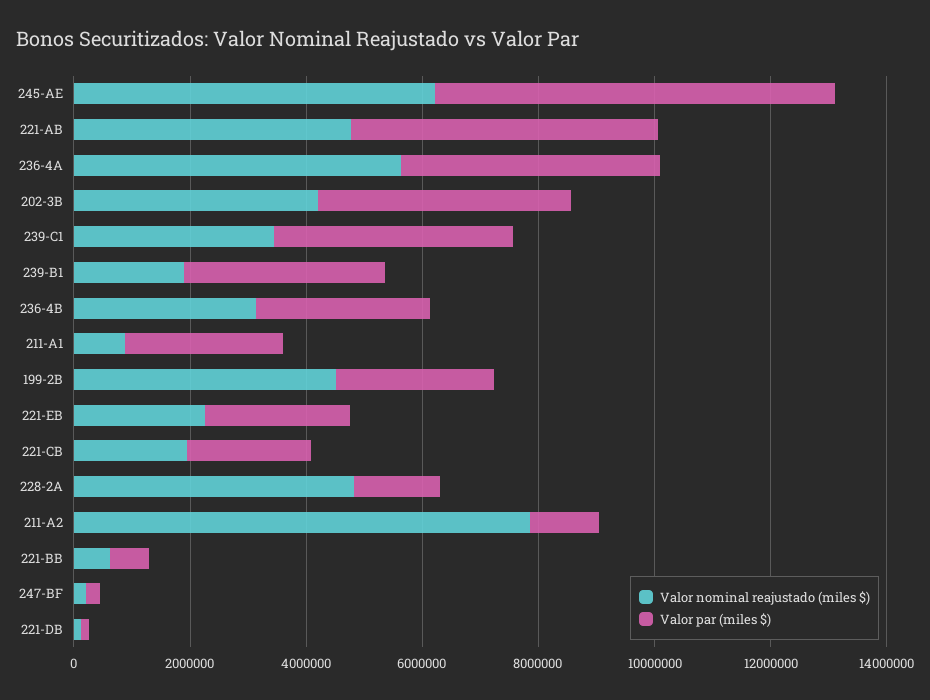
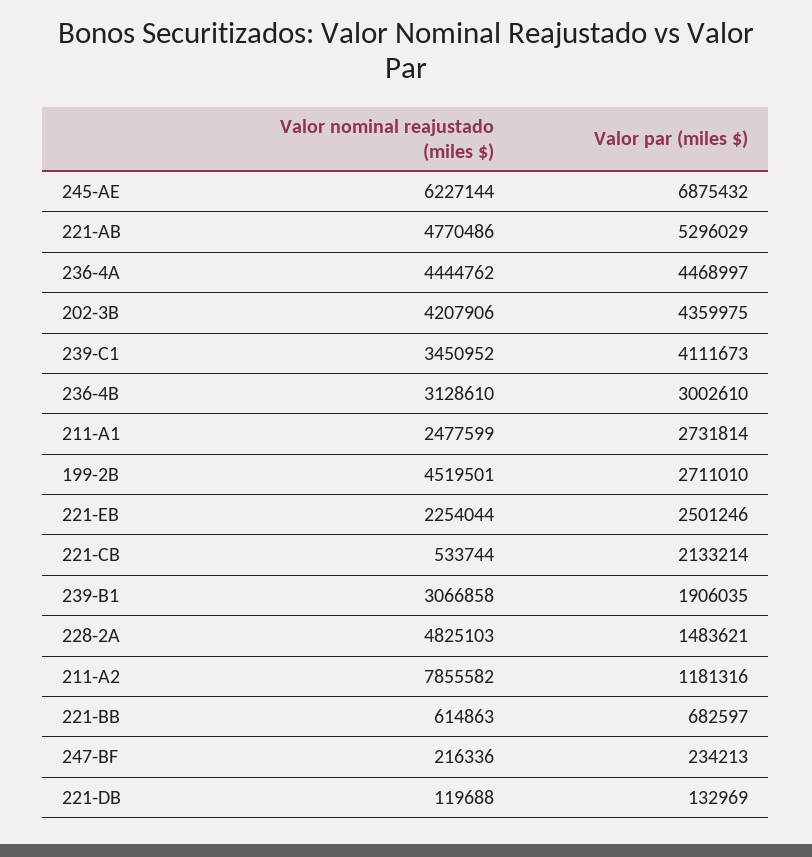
Valor nominal reajustado (miles $), 236-4A: 5500000 -> 4444762
Valor nominal reajustado (miles $), 239-B1: 2000000 -> 3066858
Valor par (miles $), 239-B1: 3500000 -> 1906035
Valor nominal reajustado (miles $), 211-A1: 1000000 -> 2477599
Valor nominal reajustado (miles $), 221-CB: 2000000 -> 533744

